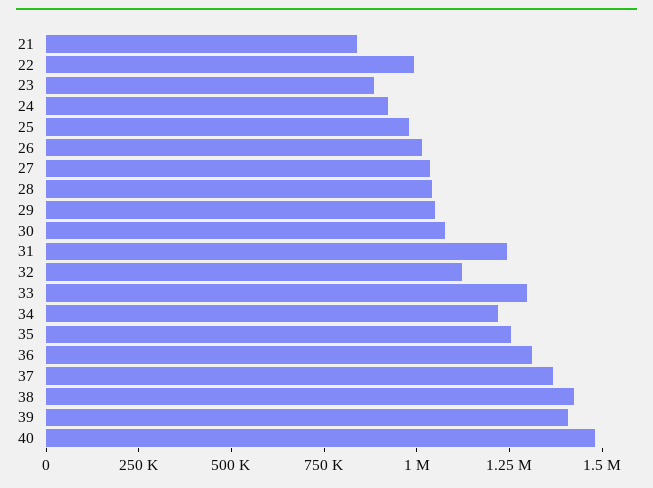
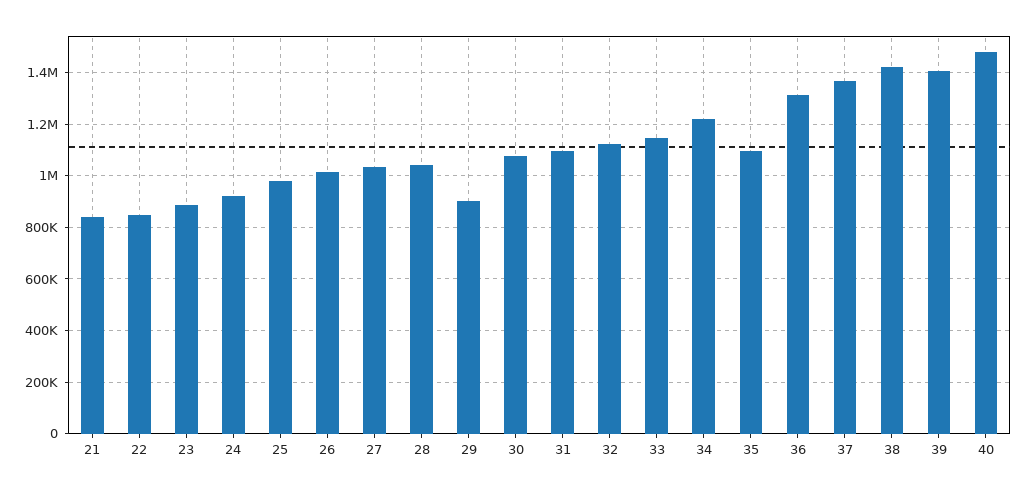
22: 1000000 -> 850000
29: 1050000 -> 900000
31: 1250000 -> 1100000
33: 1300000 -> 1150000
35: 1250000 -> 1100000

